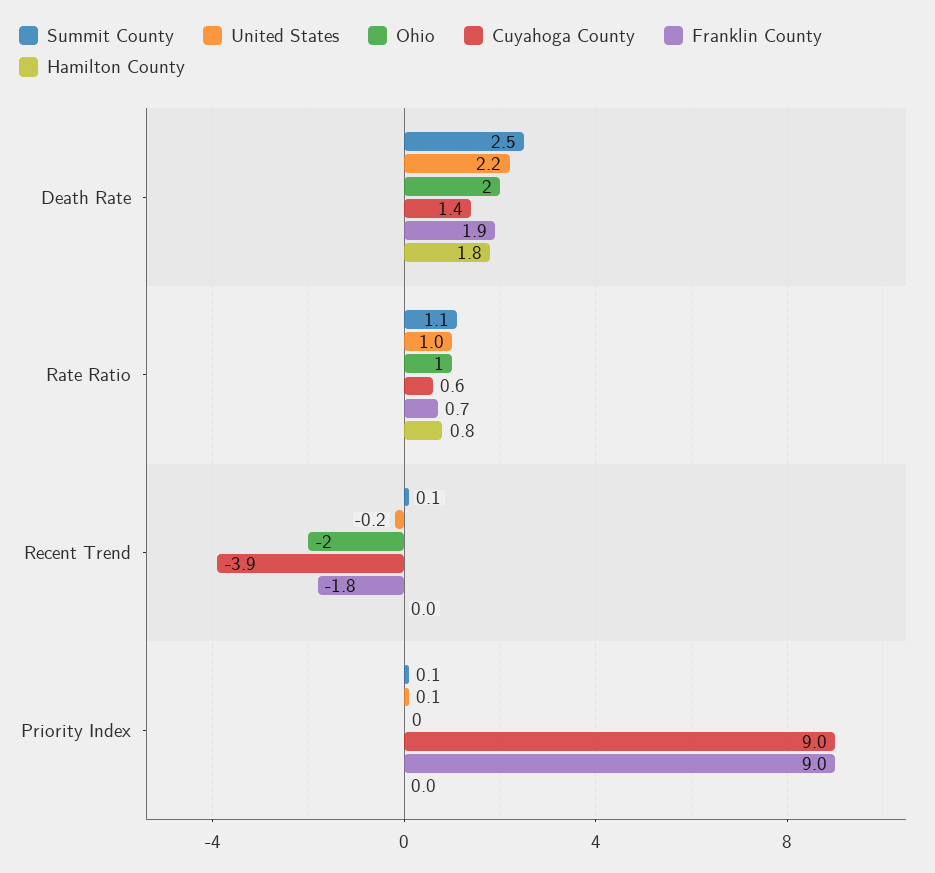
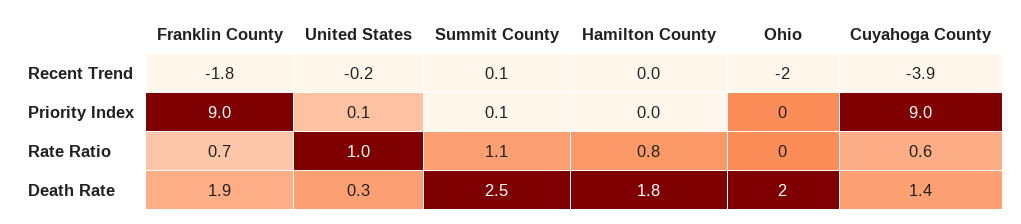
United States, Death Rate: 2.2 -> 0.3
Ohio, Rate Ratio: 1 -> 0

